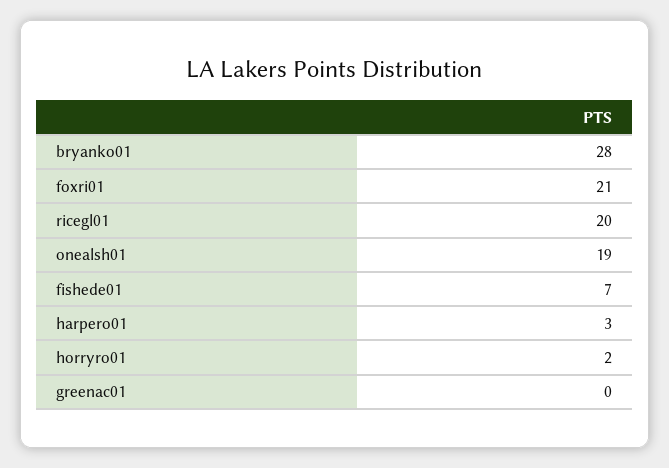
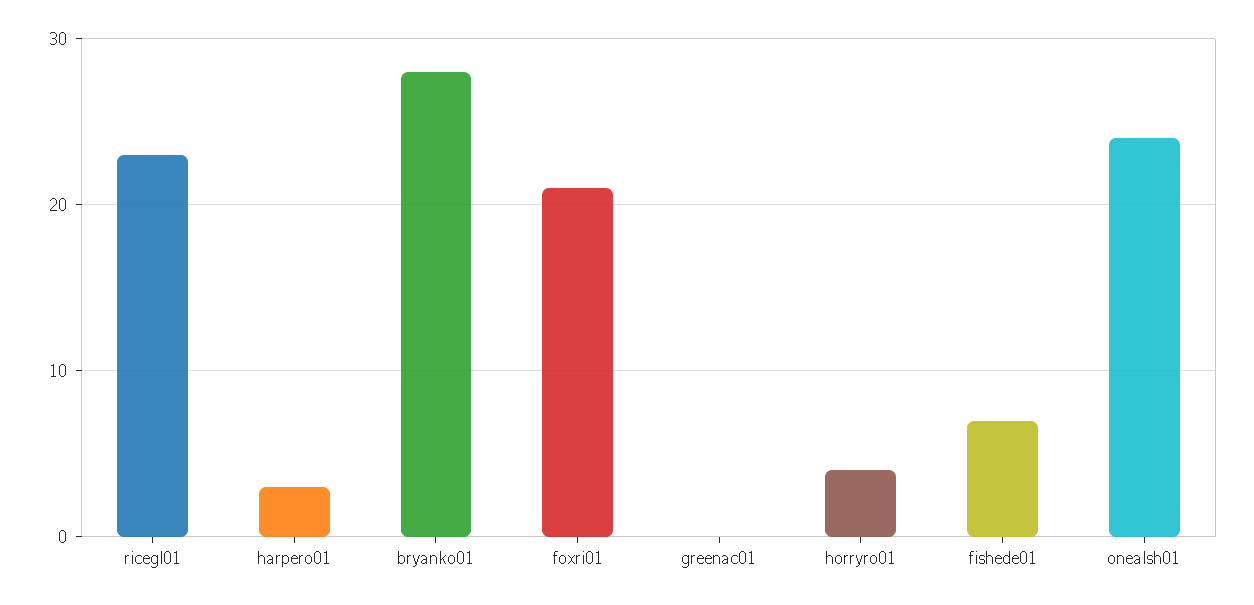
ricegl01: 20 -> 23
onealsh01: 19 -> 24
horryro01: 2 -> 4

